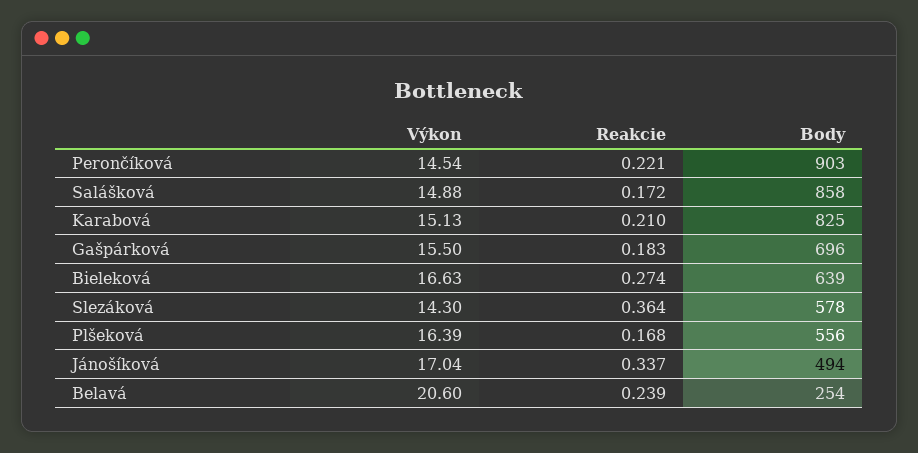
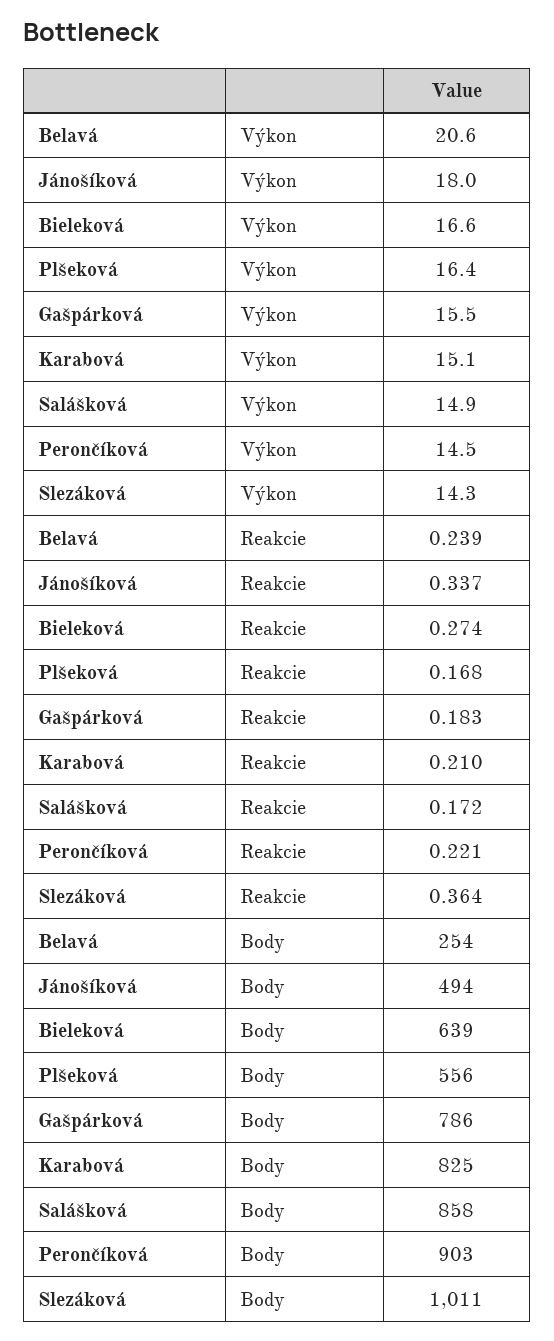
Body, Gašpárková: 696 -> 786
Body, Slezáková: 578 -> 1011
Výkon, Jánošíková: 17.04 -> 18

